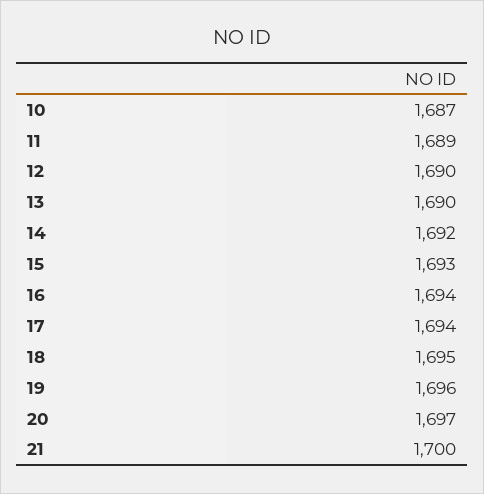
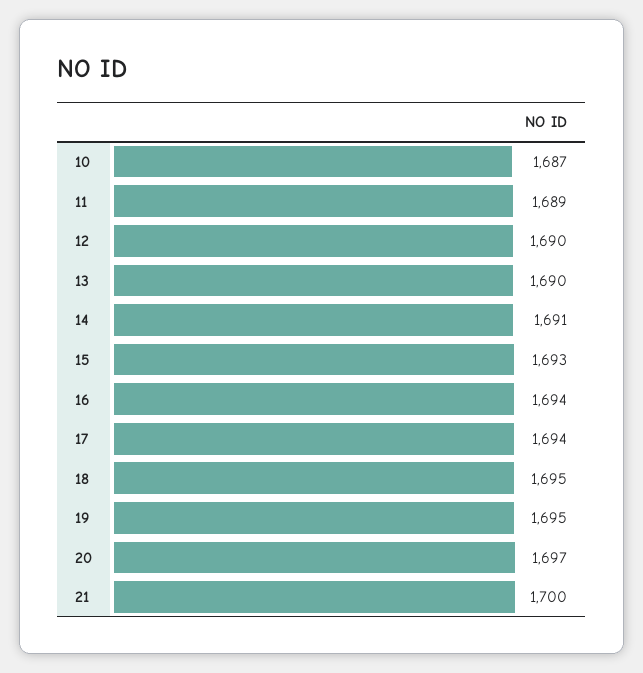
14: 1692 -> 1691
19: 1696 -> 1695

